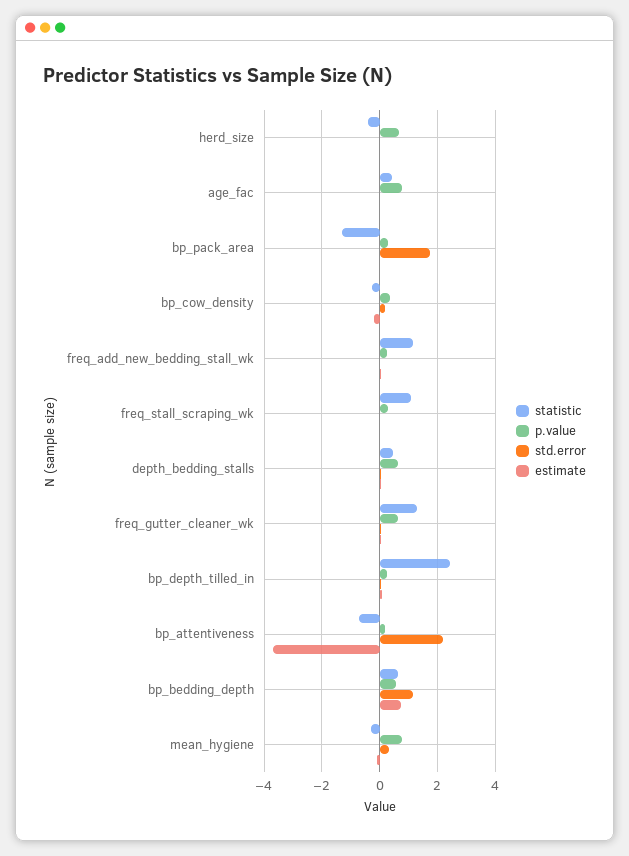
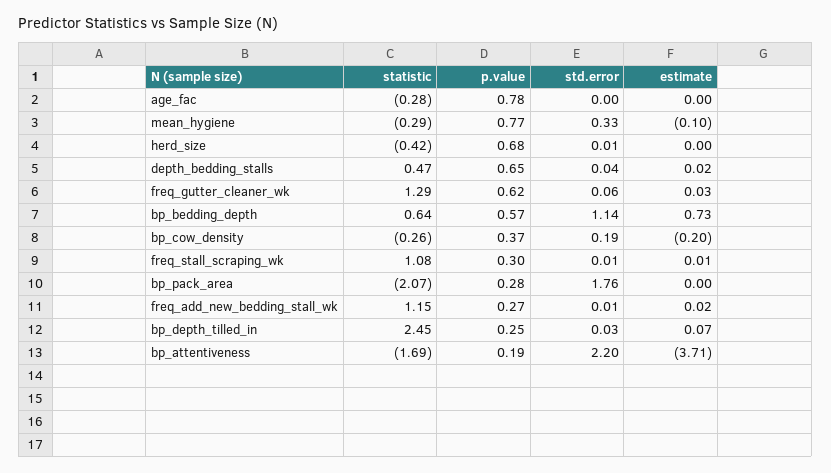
statistic, age_fac: 0.5 -> -0.28
statistic, bp_pack_area: -1.25 -> -2.07
statistic, bp_attentiveness: -0.75 -> -1.69

